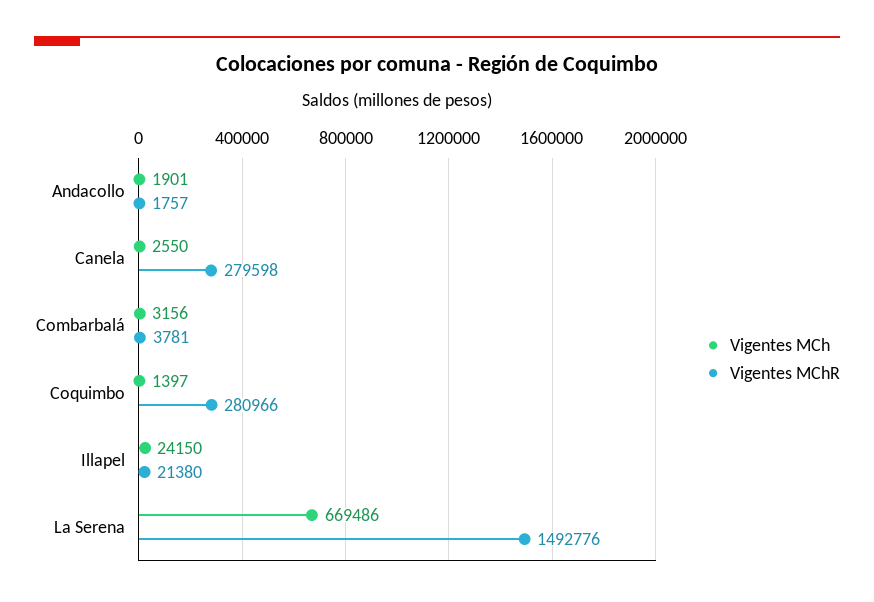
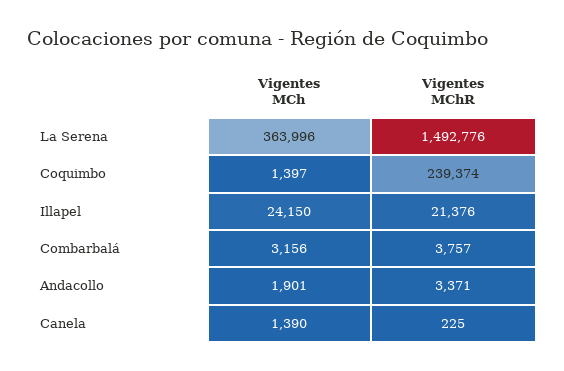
Vigentes MChR, Andacollo: 1757 -> 3371
Vigentes MCh, Canela: 2550 -> 1390
Vigentes MChR, Canela: 279598 -> 225
Vigentes MChR, Combarbalá: 3781 -> 3757
Vigentes MChR, Coquimbo: 280966 -> 239374
Vigentes MChR, Illapel: 21380 -> 21376
Vigentes MCh, La Serena: 669486 -> 363996

